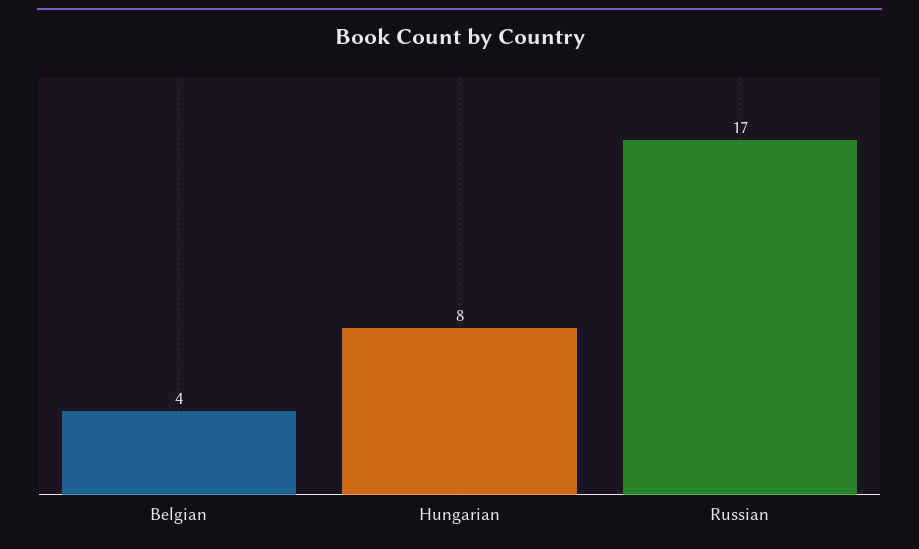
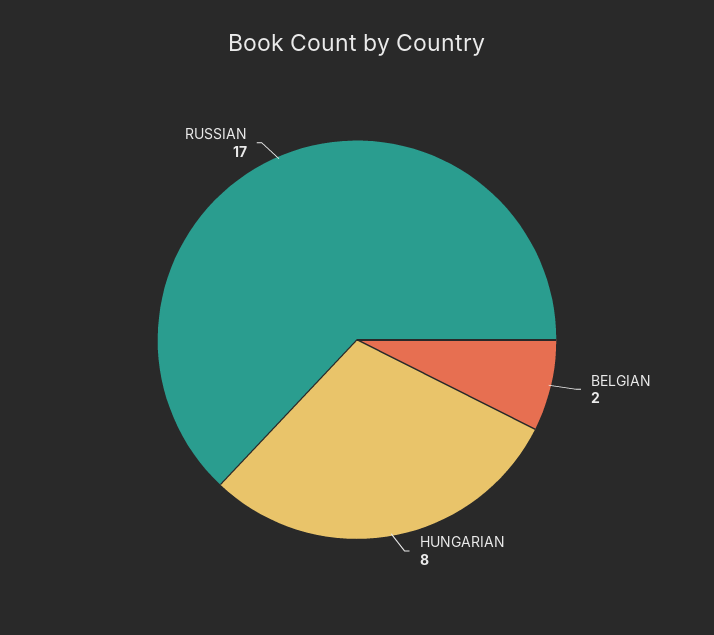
Belgian: 4 -> 2

